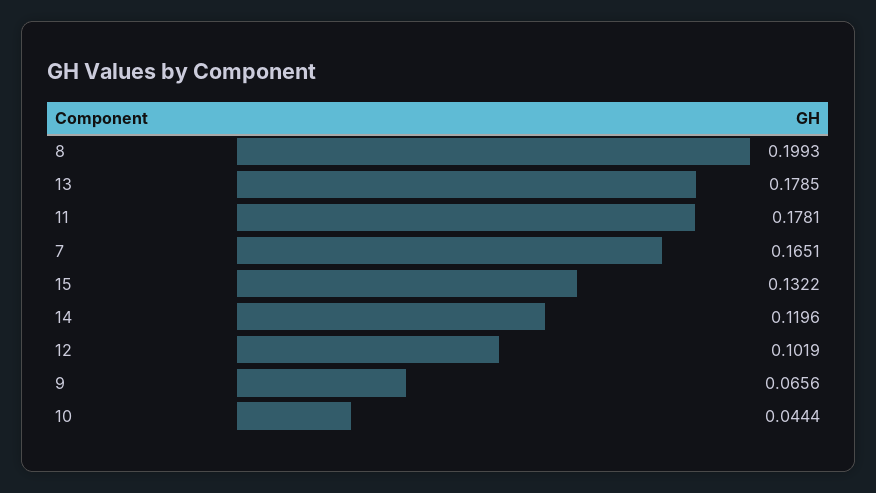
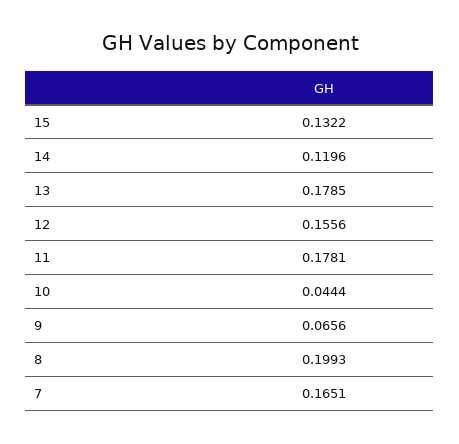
12: 0.1019 -> 0.1556

